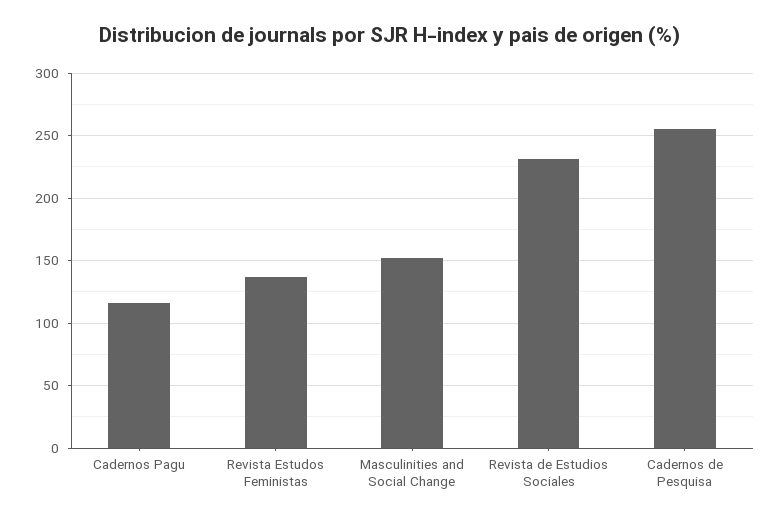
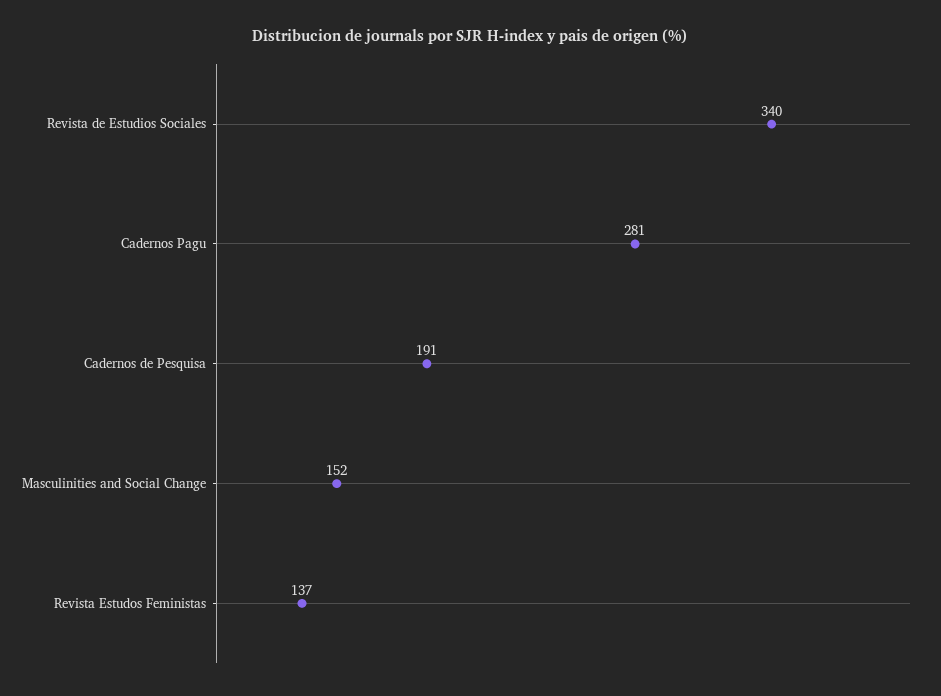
Cadernos Pagu: 115 -> 281
Revista de Estudios Sociales: 230 -> 340
Cadernos de Pesquisa: 255 -> 191

